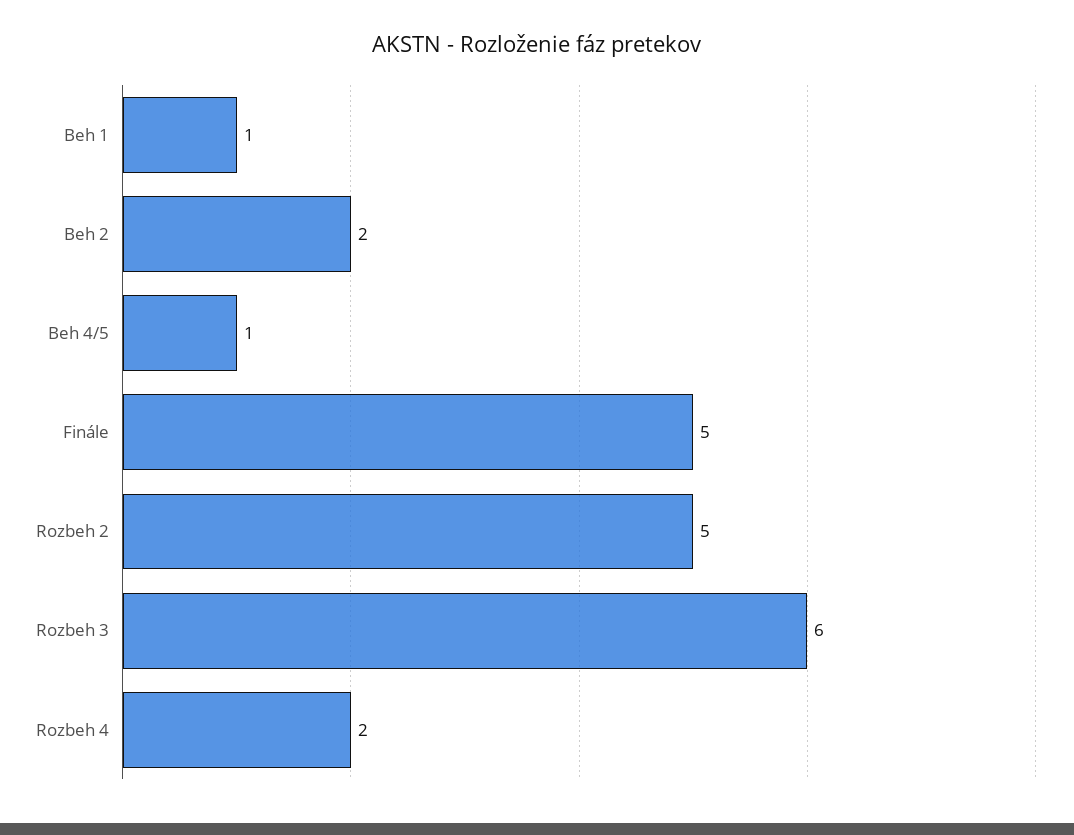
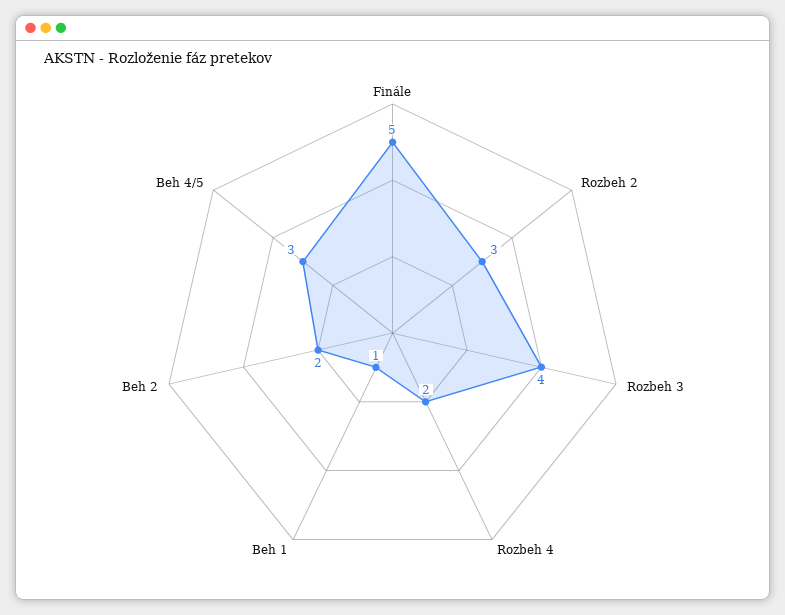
Beh 4/5: 1 -> 3
Rozbeh 2: 5 -> 3
Rozbeh 3: 6 -> 4

